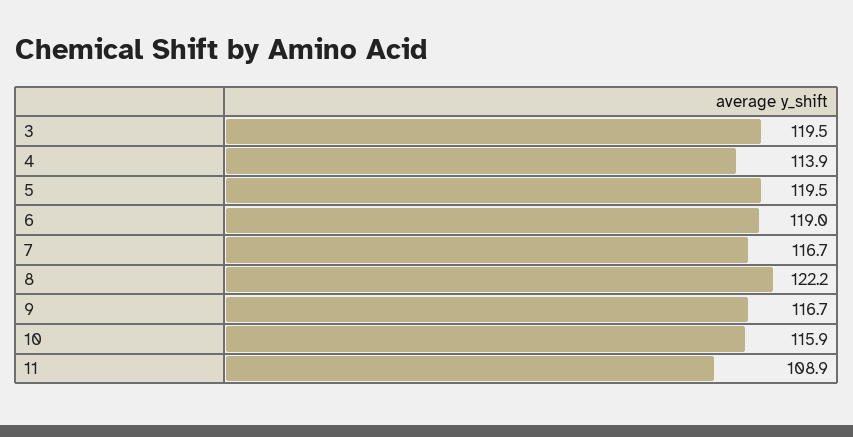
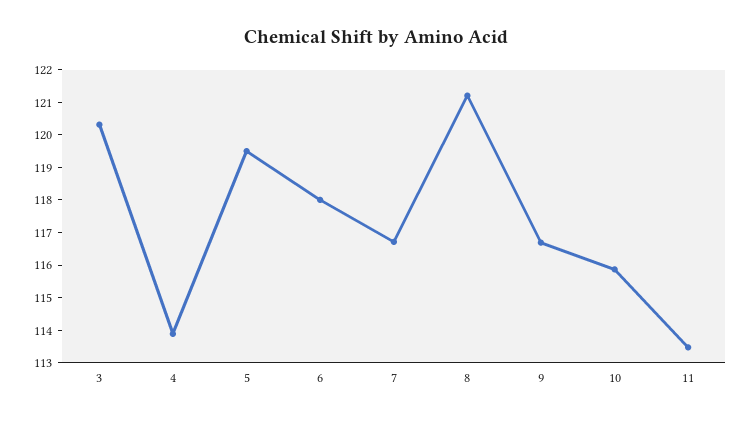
3: 119.5 -> 120.25
6: 119 -> 118
8: 122.2 -> 121.25
11: 108.9 -> 113.5

